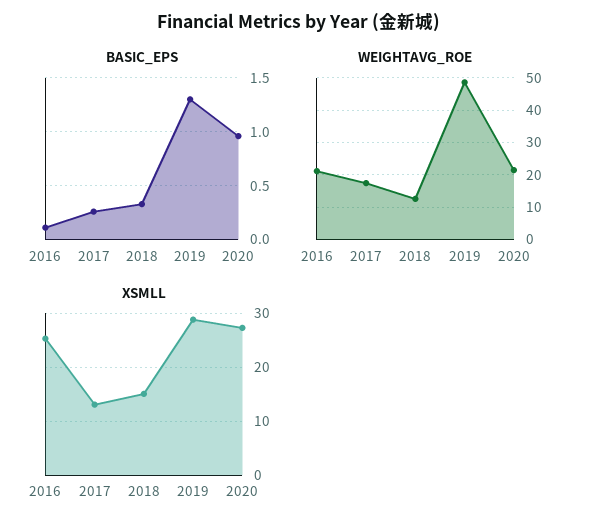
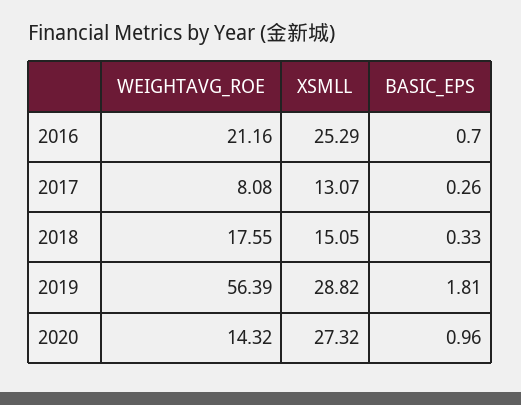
BASIC_EPS, 2016: 0.1 -> 0.7
BASIC_EPS, 2019: 1.3 -> 1.81
WEIGHTAVG_ROE, 2017: 18 -> 8.08
WEIGHTAVG_ROE, 2018: 12 -> 17.55
WEIGHTAVG_ROE, 2019: 48 -> 56.39
WEIGHTAVG_ROE, 2020: 22 -> 14.32

